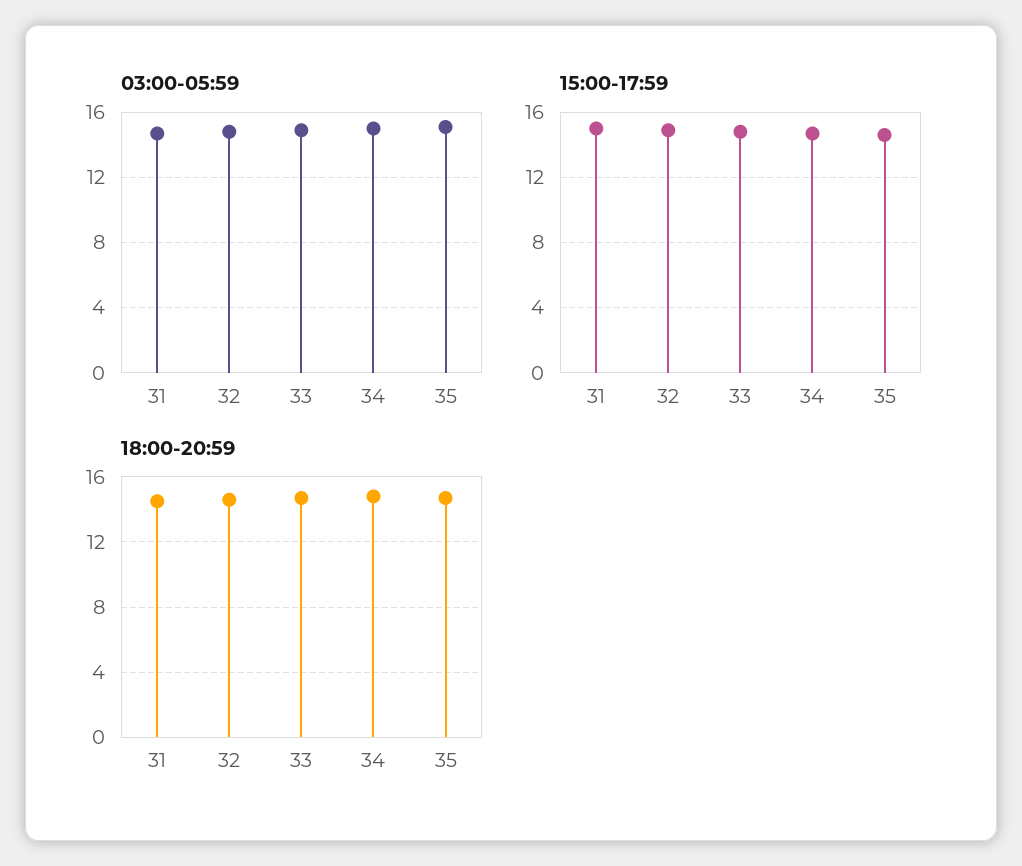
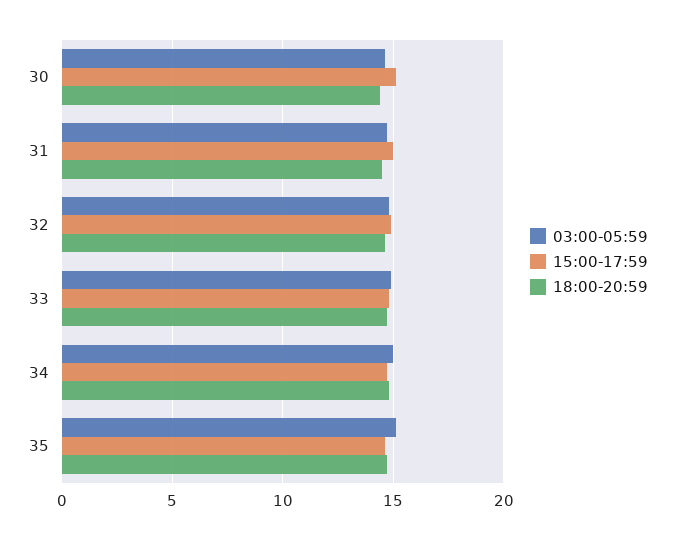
03:00-05:59, 30: none -> 14.5
15:00-17:59, 30: none -> 15
18:00-20:59, 30: none -> 14.5

